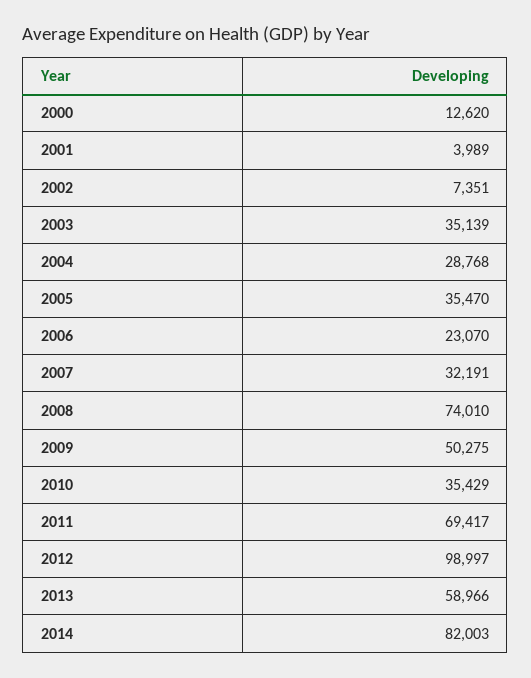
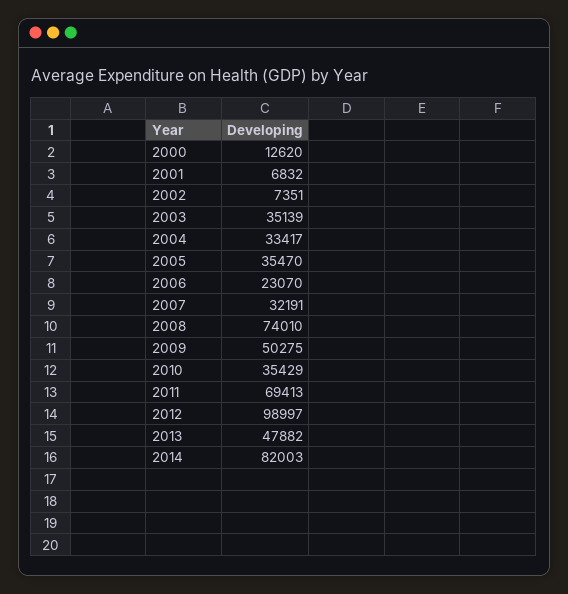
2001: 3989 -> 6832
2004: 28768 -> 33417
2011: 69417 -> 69413
2013: 58966 -> 47882

